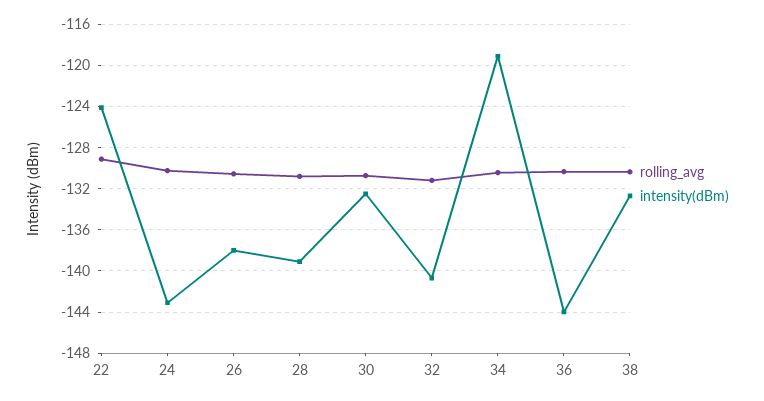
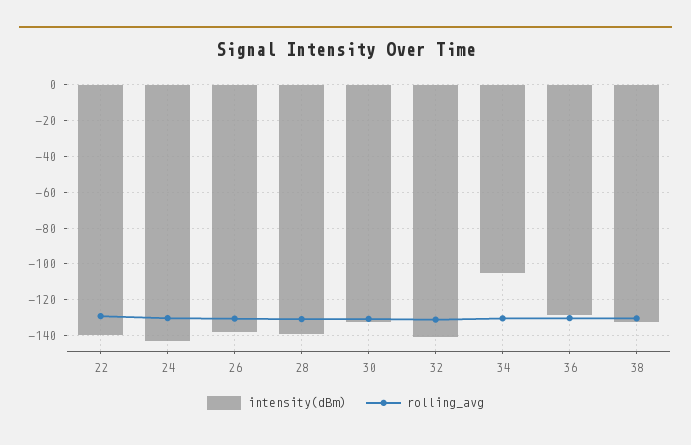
intensity(dBm), 22: -124 -> -140
intensity(dBm), 34: -119 -> -105
intensity(dBm), 36: -144 -> -130

